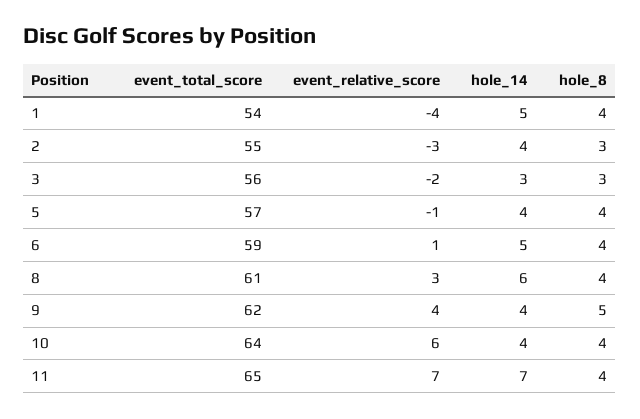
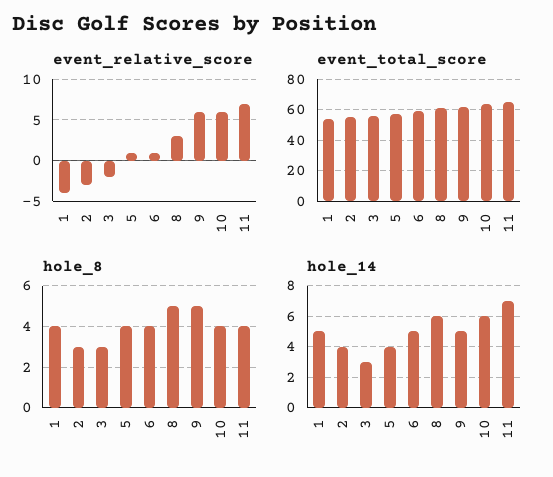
event_relative_score, 5: -1 -> 1
hole_8, 8: 4 -> 5
event_relative_score, 9: 4 -> 6
hole_14, 9: 4 -> 5
hole_14, 10: 4 -> 6

